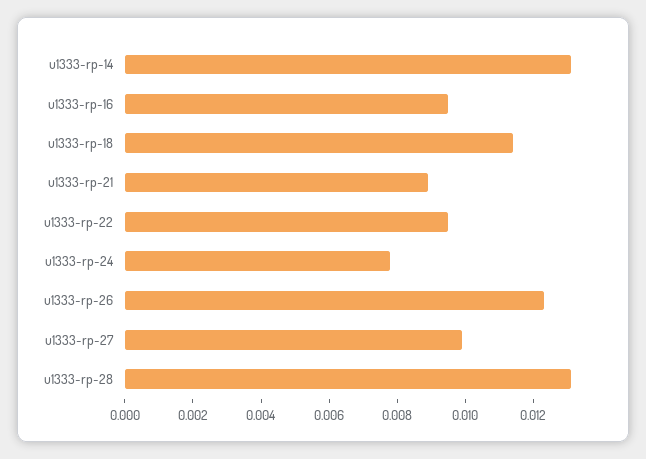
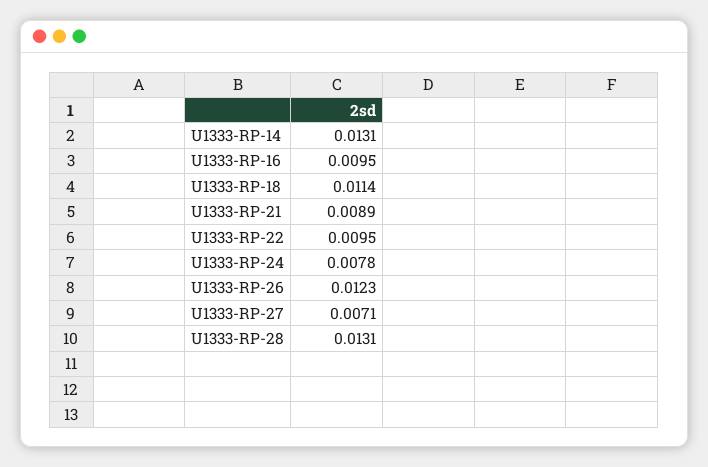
u1333-rp-27: 0.01 -> 0.0071

